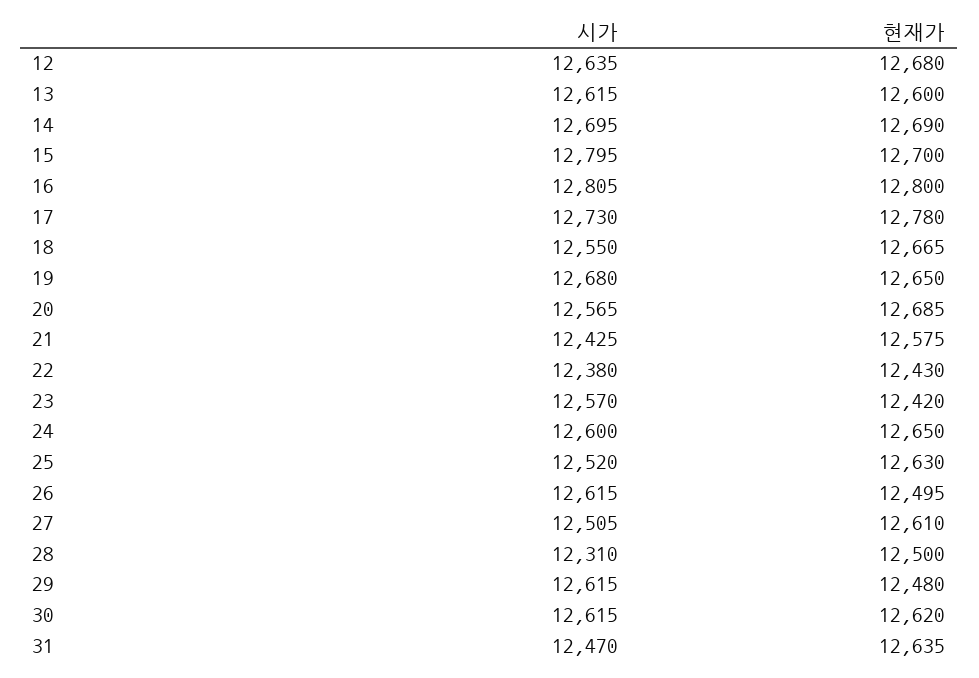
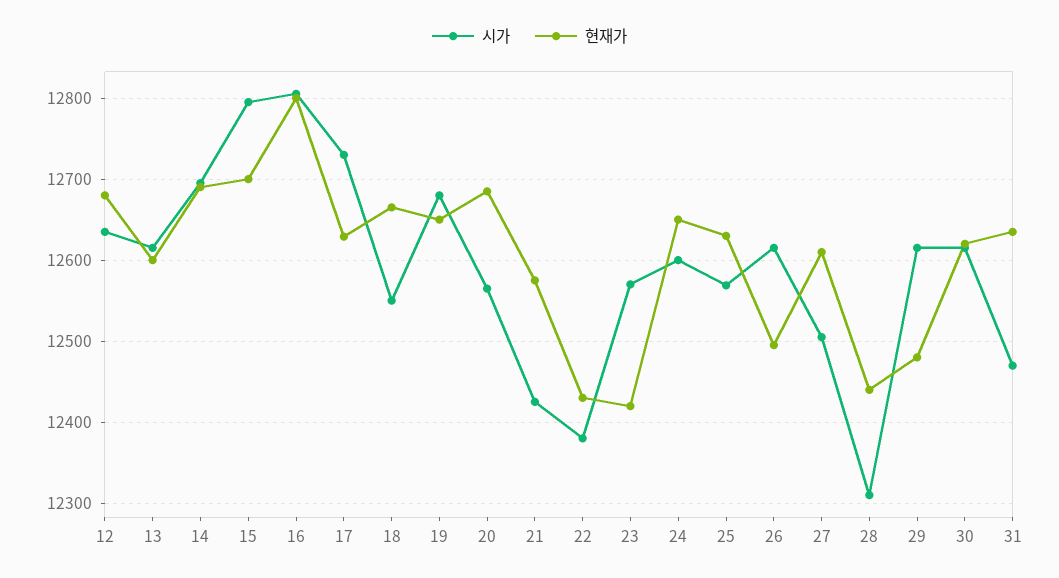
현재가, 17: 12780 -> 12630
시가, 25: 12520 -> 12570
현재가, 28: 12500 -> 12440

